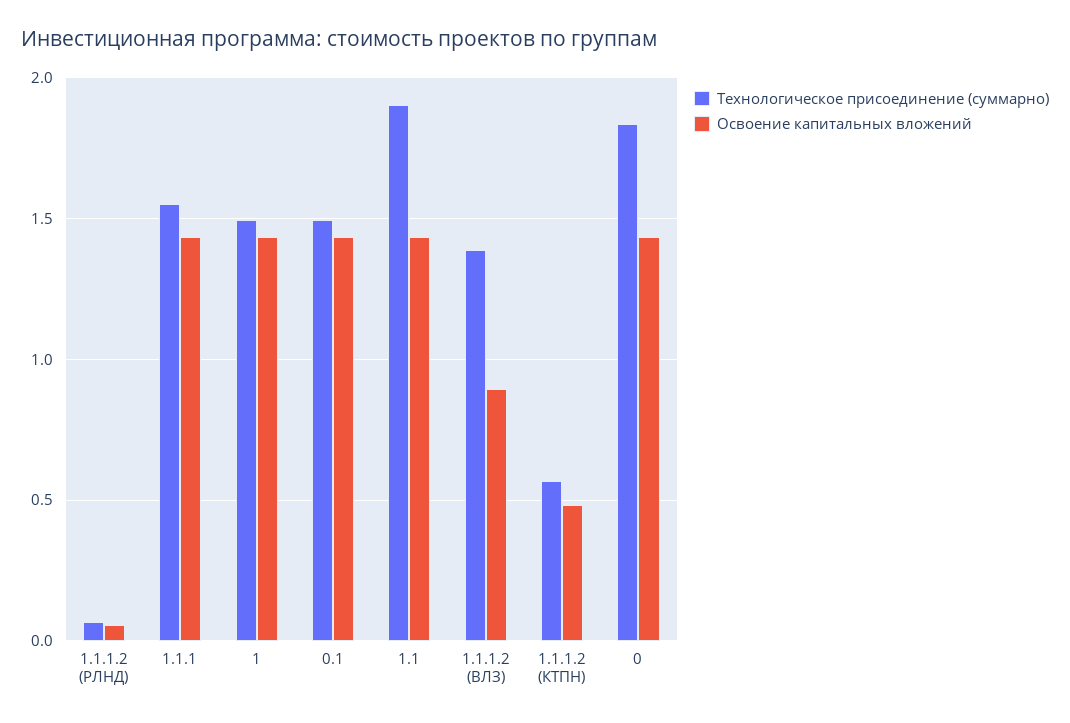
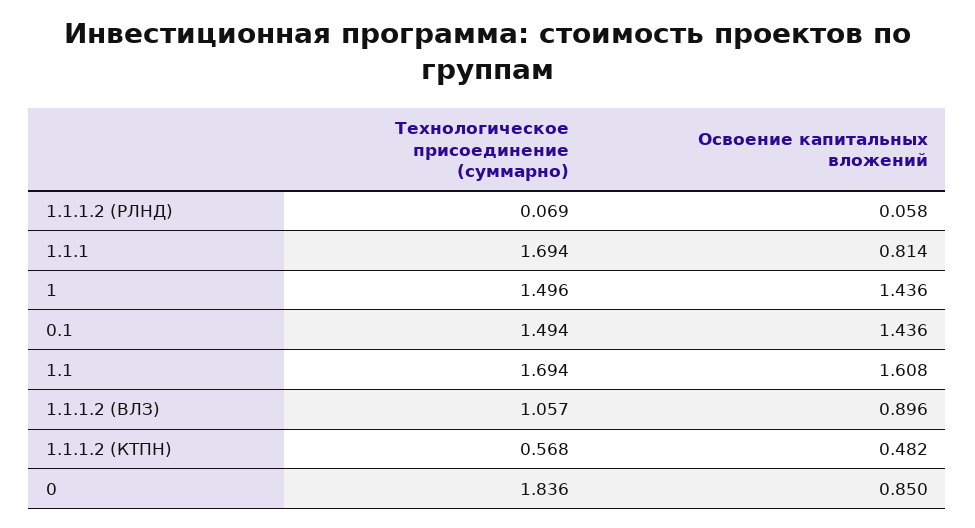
Технологическое присоединение (суммарно), 1.1.1: 1.55 -> 1.694
Освоение капитальных вложений, 1.1.1: 1.45 -> 0.814
Технологическое присоединение (суммарно), 1.1: 1.9 -> 1.694
Освоение капитальных вложений, 1.1: 1.45 -> 1.608
Технологическое присоединение (суммарно), 1.1.1.2 (ВЛЗ): 1.4 -> 1.057
Освоение капитальных вложений, 0: 1.45 -> 0.85

